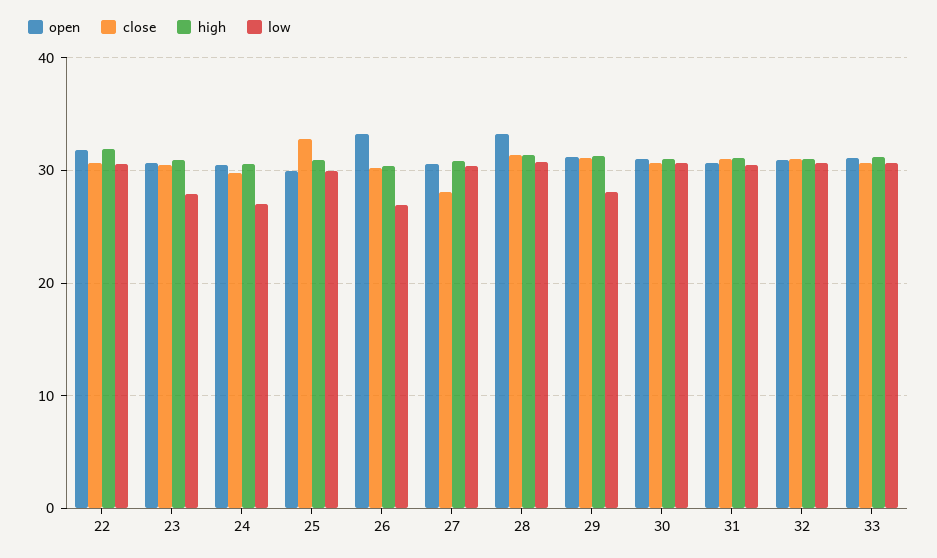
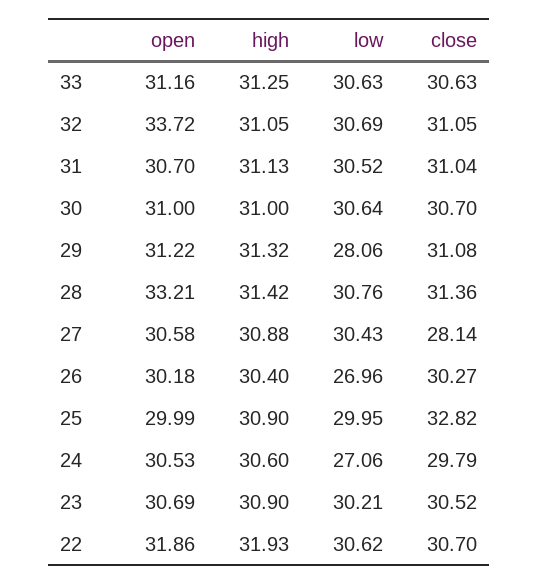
low, 23: 28 -> 30.21
open, 26: 33 -> 30.18
open, 32: 31 -> 33.72

